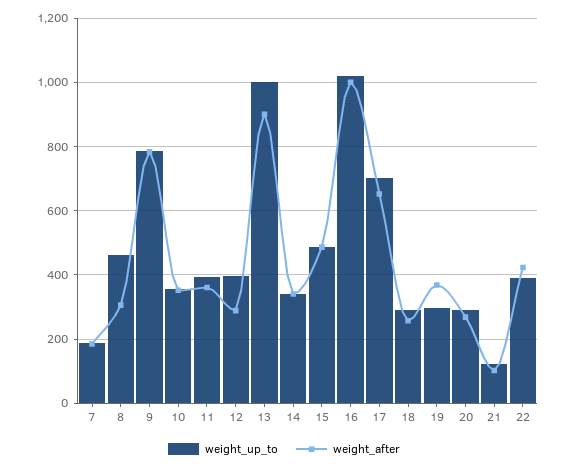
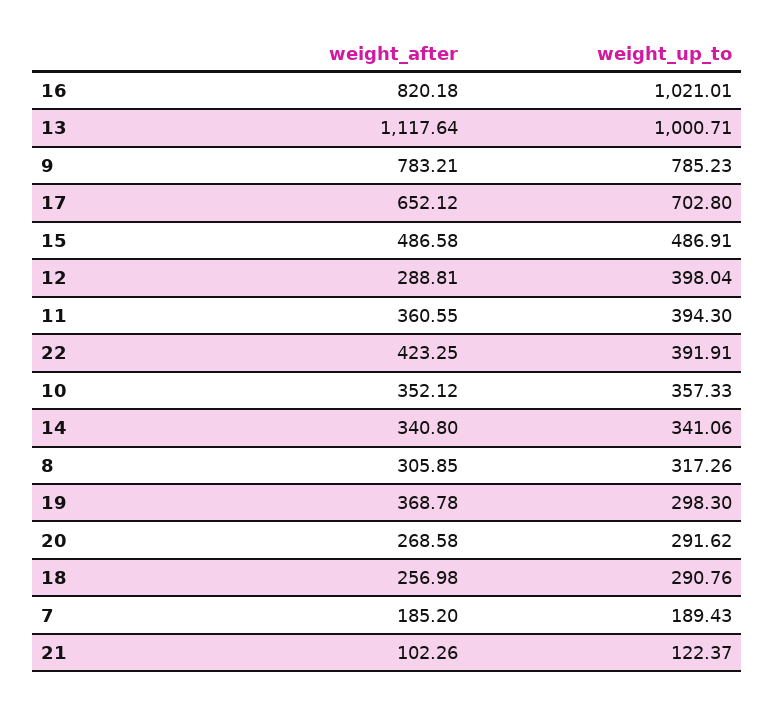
weight_up_to, 8: 460 -> 317.26
weight_after, 13: 900 -> 1117.64
weight_after, 16: 1000 -> 820.18

